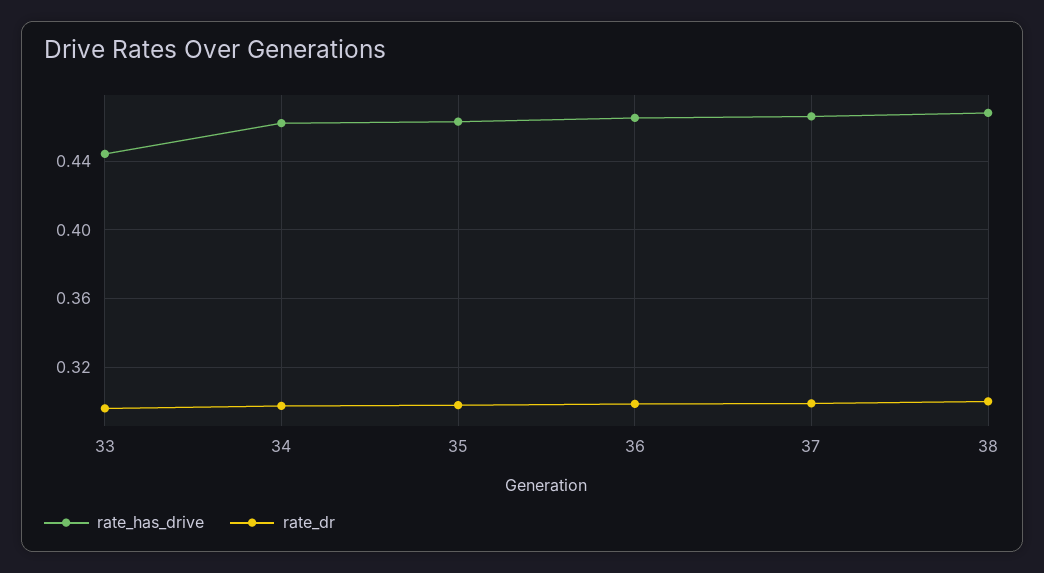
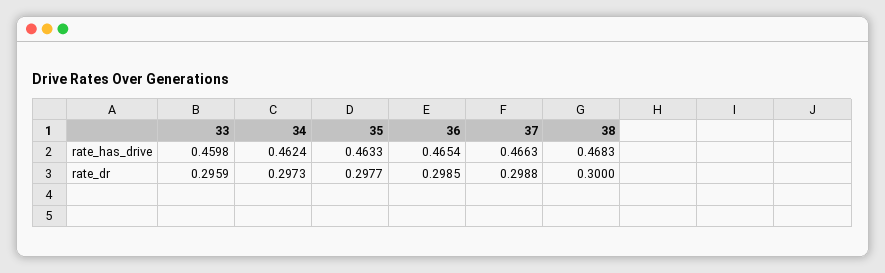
rate_has_drive, 33: 0.445 -> 0.4598

